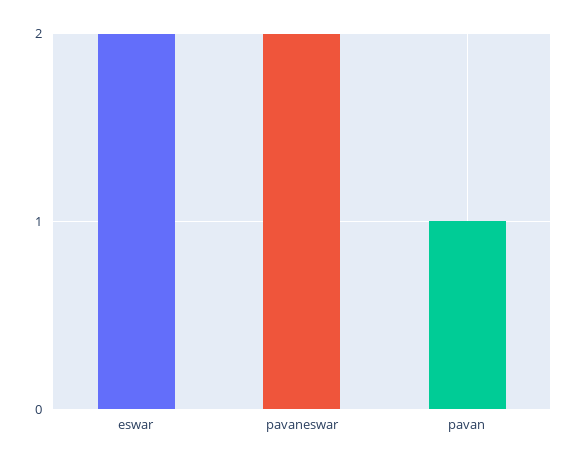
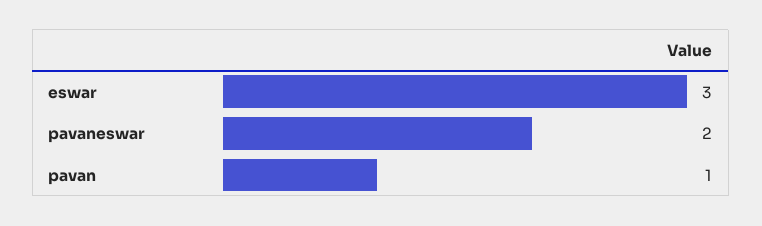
eswar: 2 -> 3

